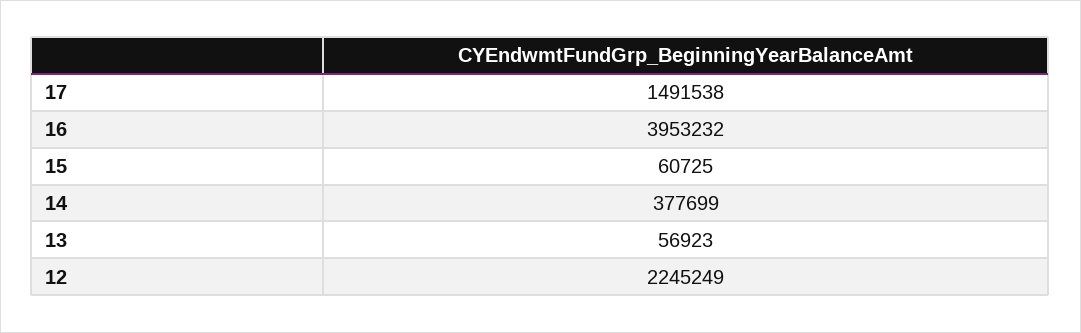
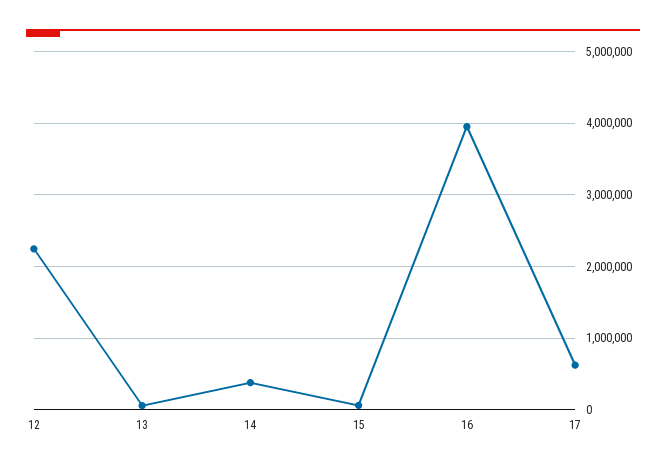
17: 1491538 -> 600000

